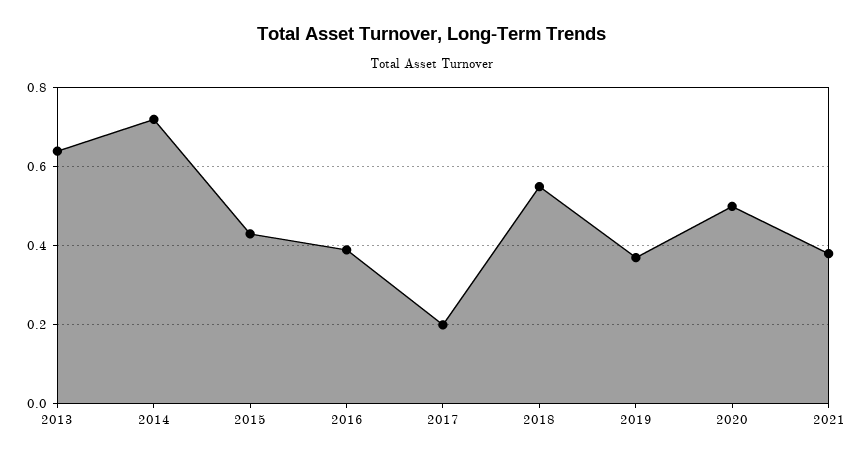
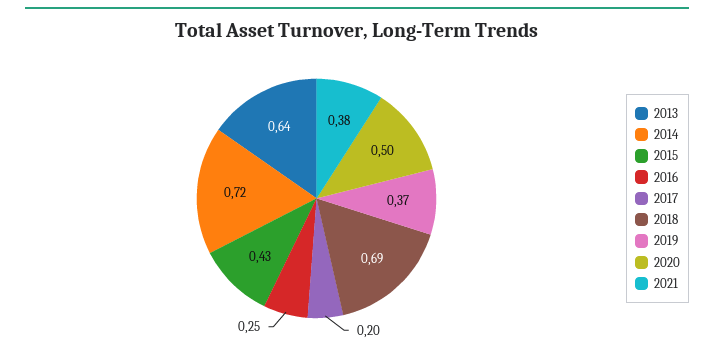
2016: 0.4 -> 0.25
2018: 0.55 -> 0.69

